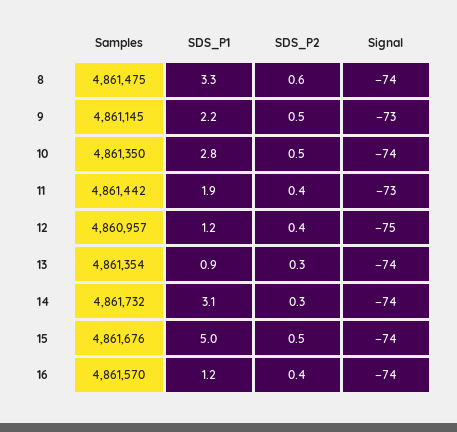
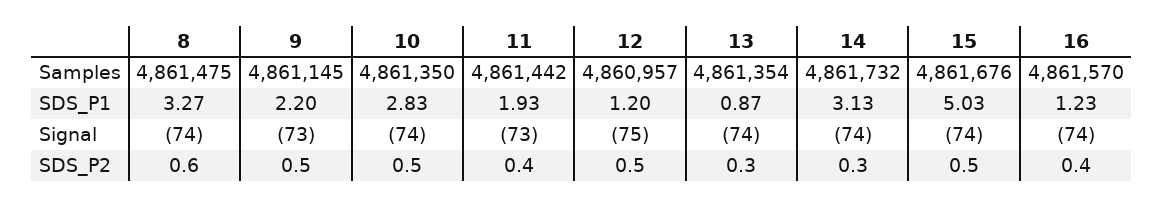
SDS_P2, 12: 0.4 -> 0.5

